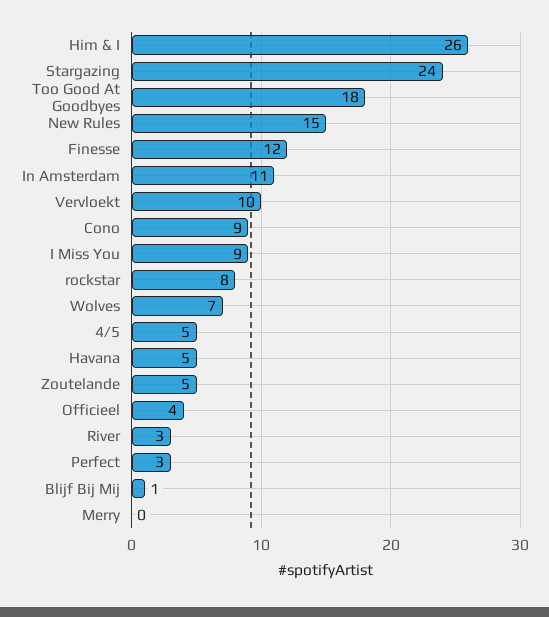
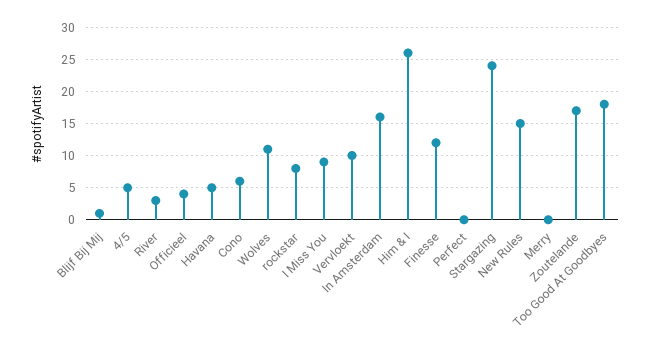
In Amsterdam: 11 -> 16
Cono: 9 -> 6
Wolves: 7 -> 11
Zoutelande: 5 -> 17
Perfect: 3 -> 0

